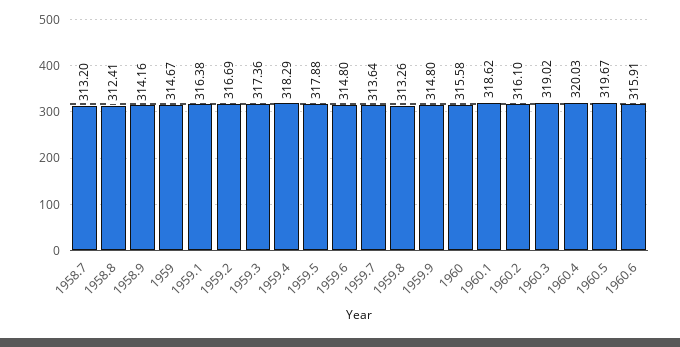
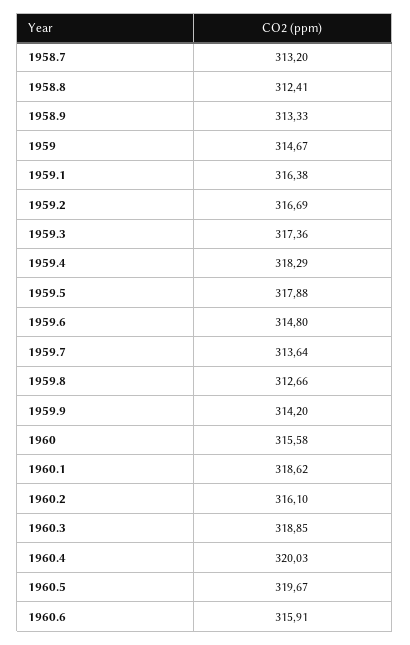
1958.9: 314.16 -> 313.33
1959.8: 313.26 -> 312.66
1959.9: 314.8 -> 314.2
1960.3: 319.02 -> 318.85

